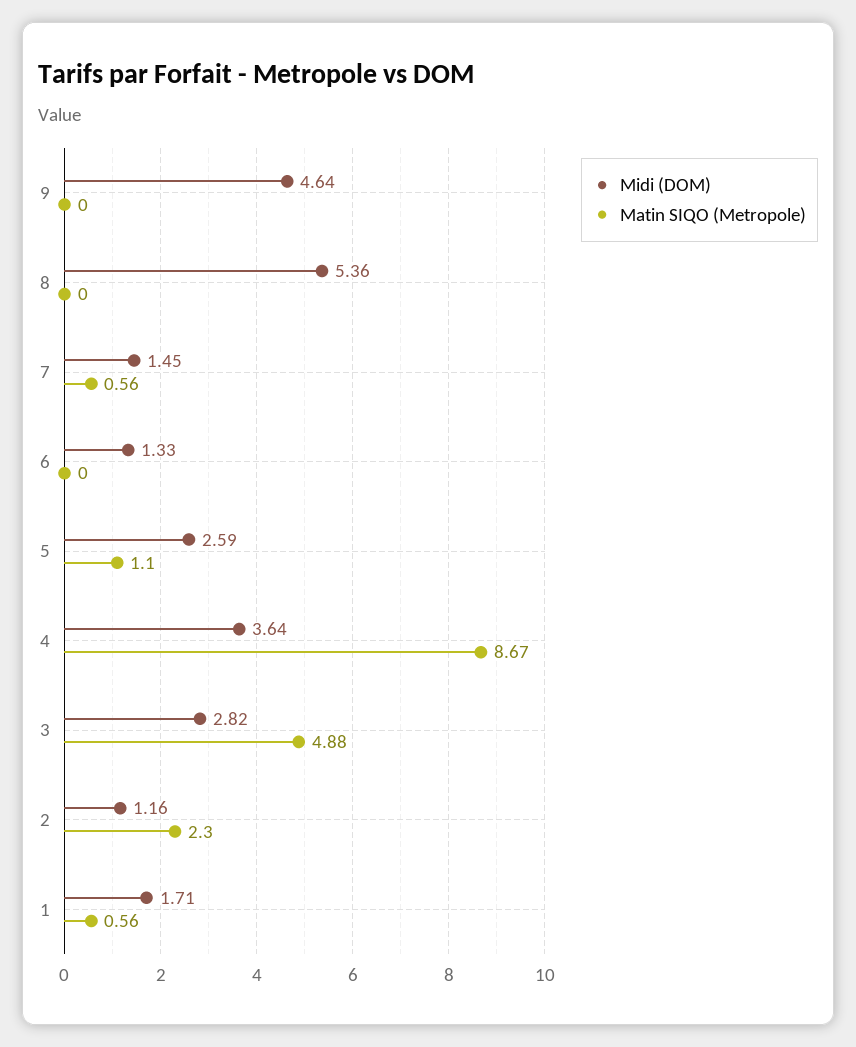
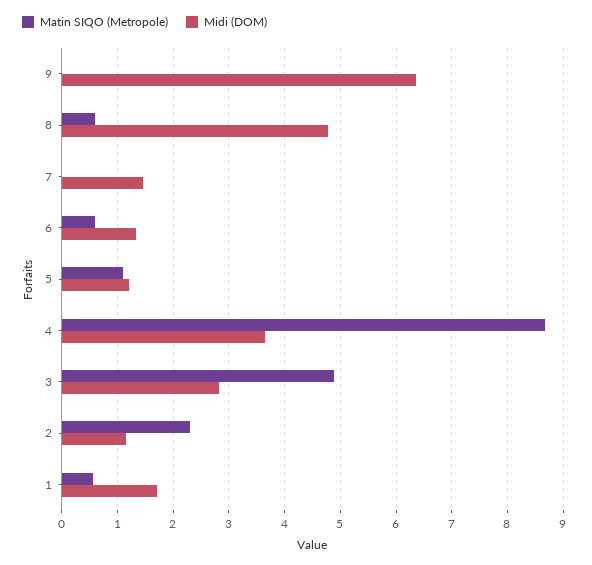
Midi (DOM), 9: 4.64 -> 6.4
Midi (DOM), 8: 5.36 -> 4.8
Matin SIQO (Metropole), 8: 0 -> 0.6
Matin SIQO (Metropole), 7: 0.56 -> 0
Matin SIQO (Metropole), 6: 0 -> 0.6
Midi (DOM), 5: 2.59 -> 1.2

